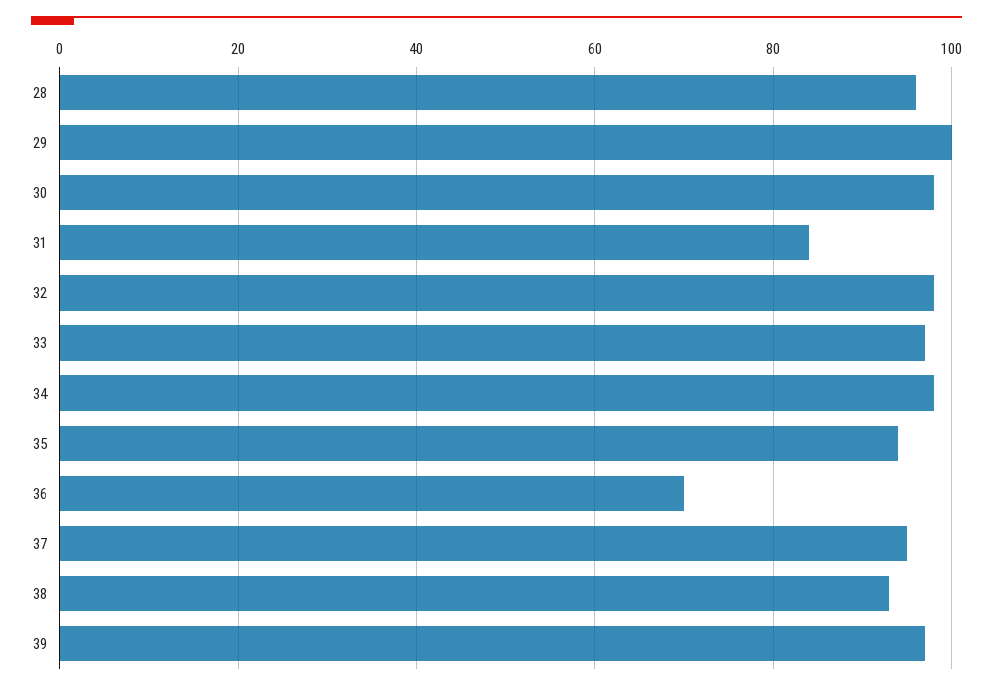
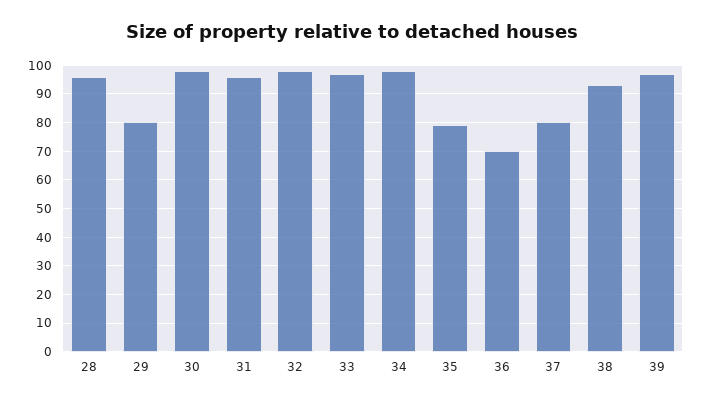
29: 100 -> 80
31: 85 -> 95
35: 95 -> 80
37: 95 -> 80

